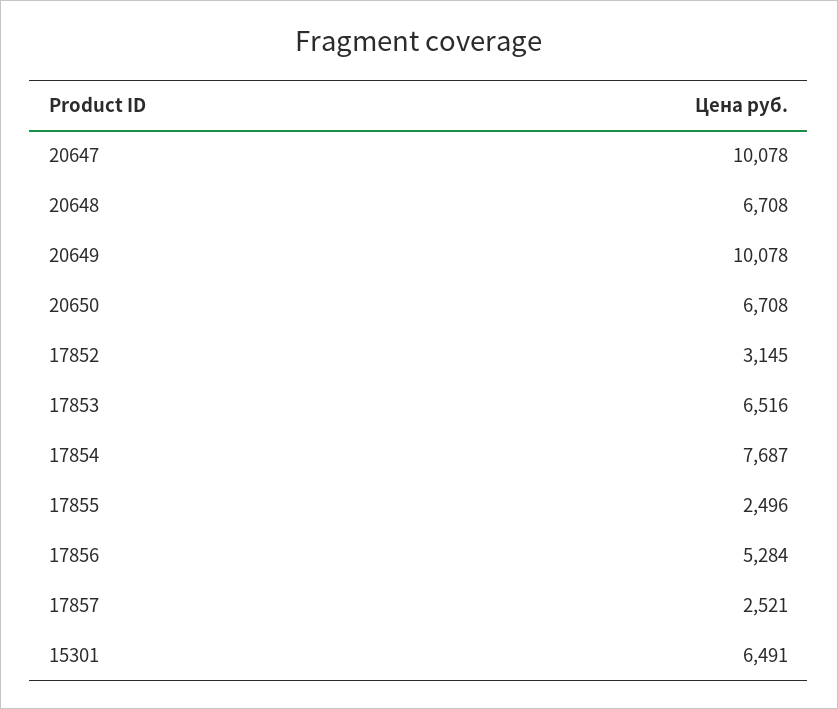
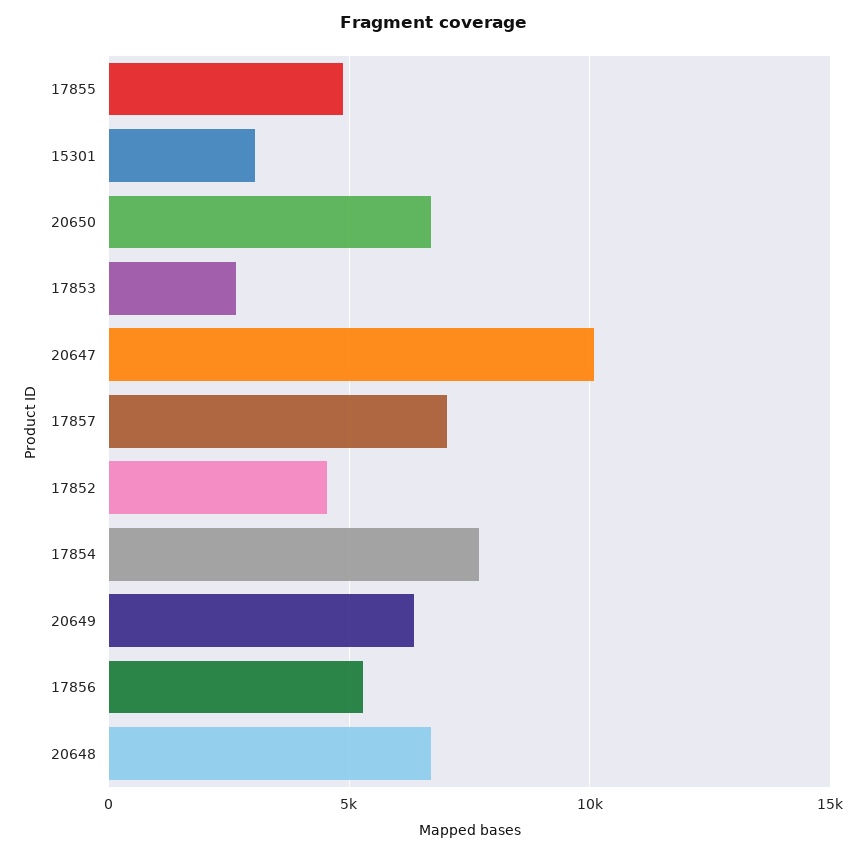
20649: 10078 -> 6500
17852: 3145 -> 4500
17853: 6516 -> 2500
17855: 2496 -> 5000
17857: 2521 -> 7000
15301: 6491 -> 3000

